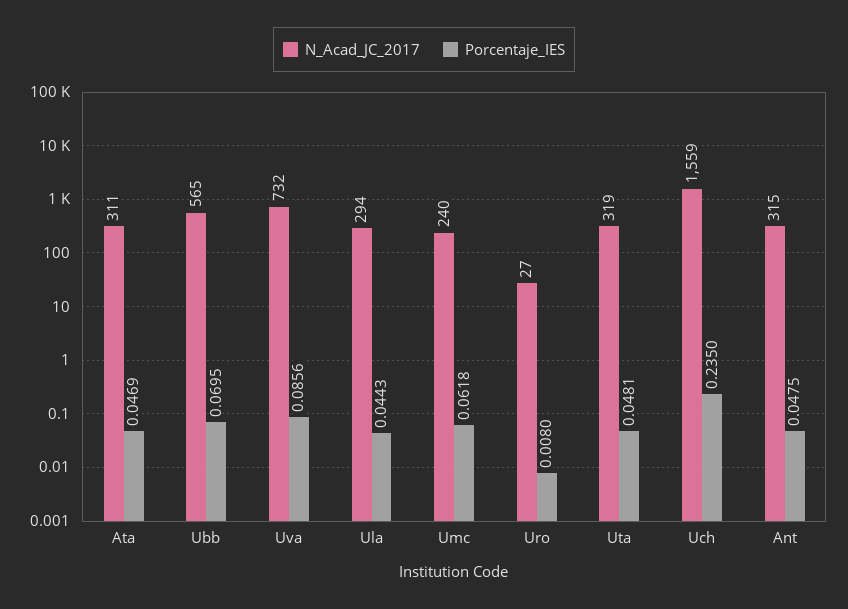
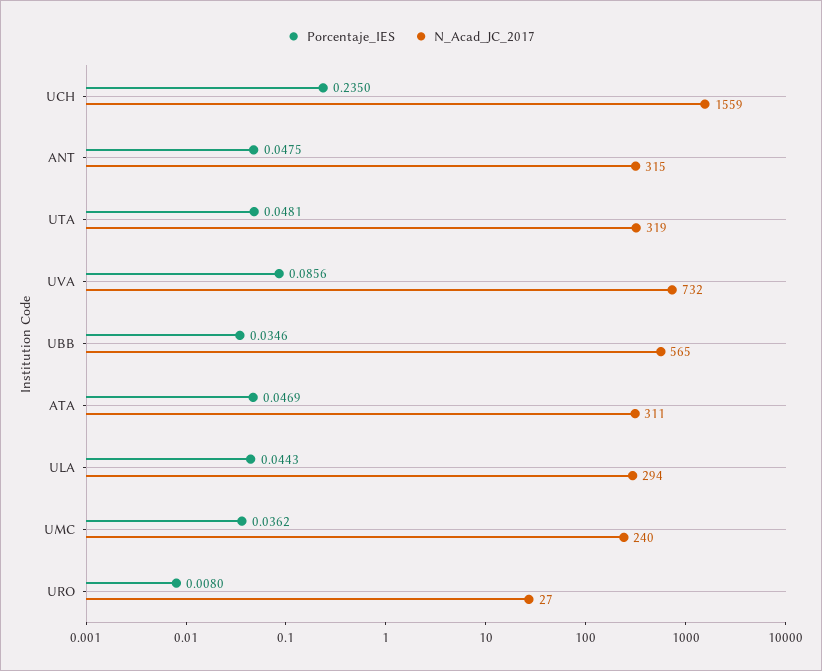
Porcentaje_IES, Ubb: 0.0695 -> 0.0346
Porcentaje_IES, Umc: 0.0618 -> 0.0362

